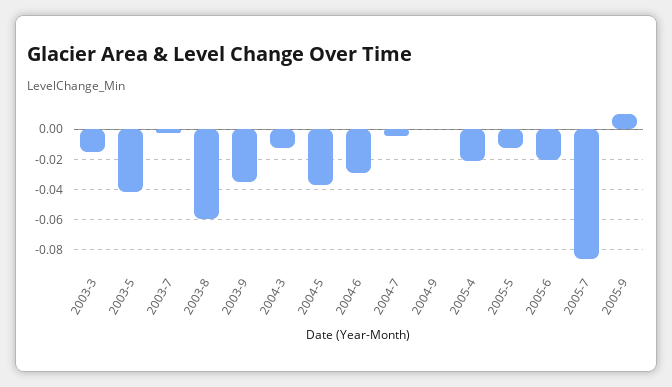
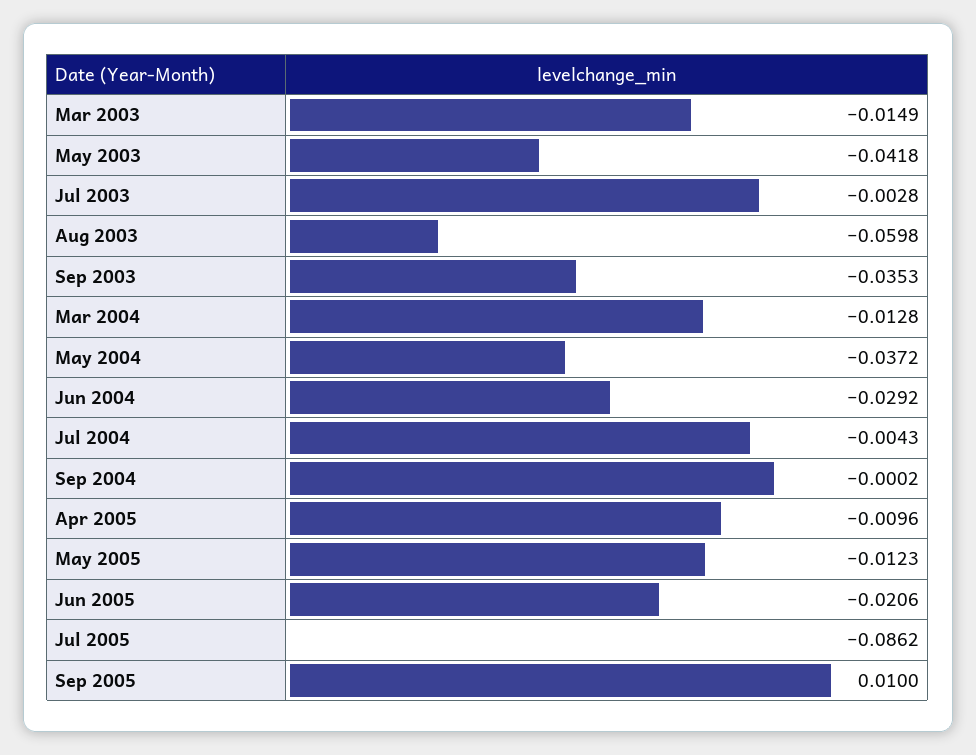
2005-4: -0.02 -> -0.0096

